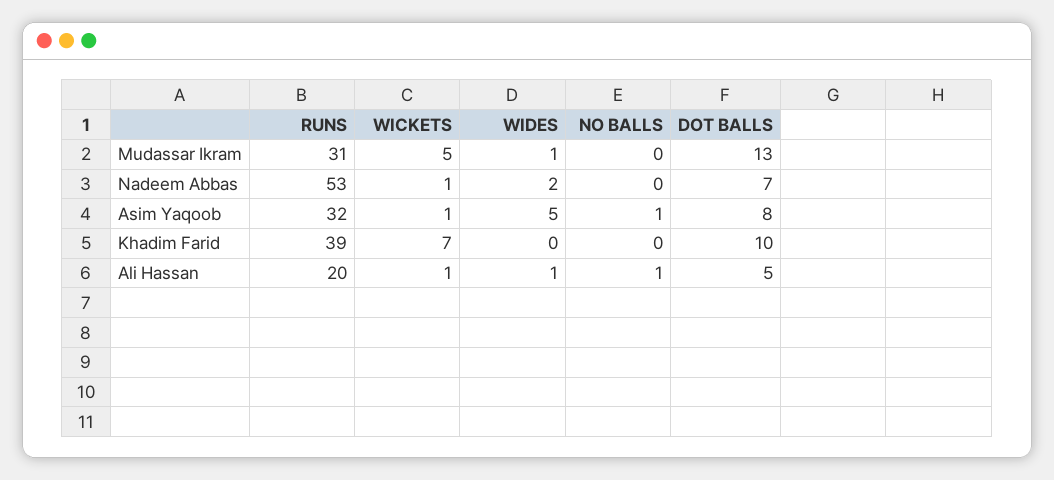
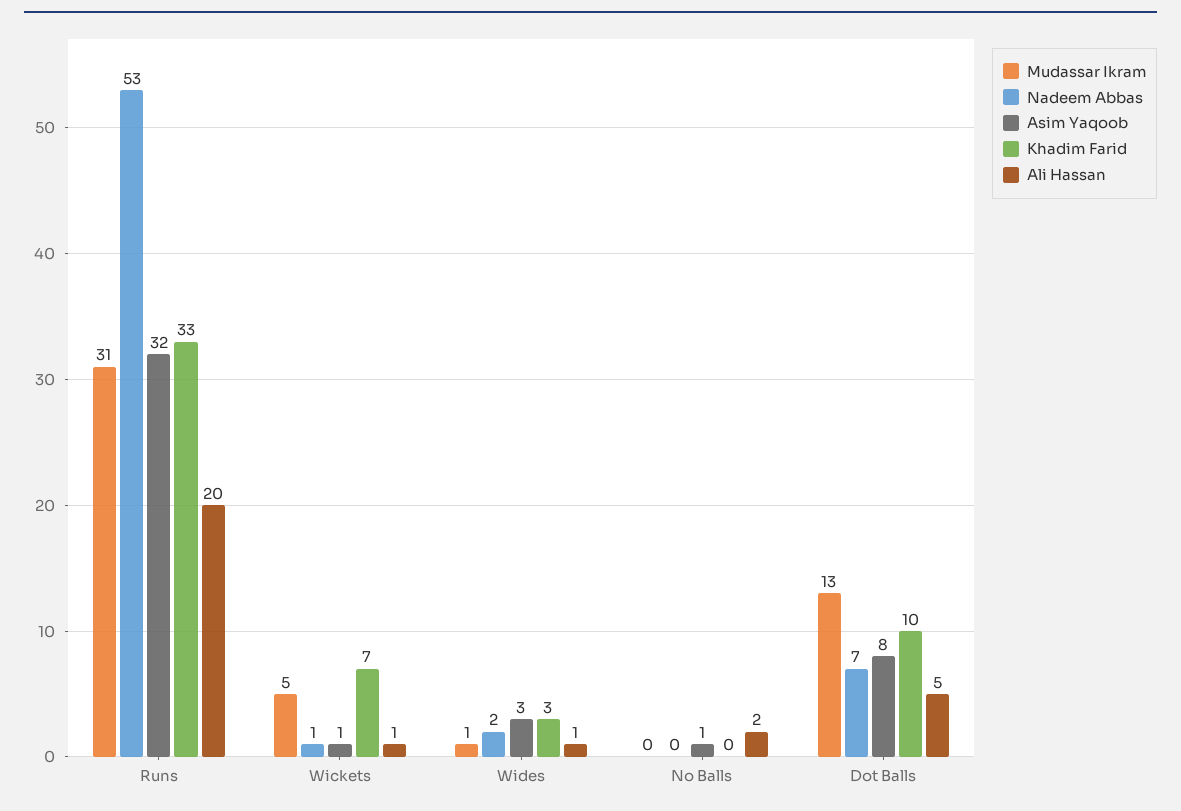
Asim Yaqoob, WIDES: 5 -> 3
Khadim Farid, RUNS: 39 -> 33
Khadim Farid, WIDES: 0 -> 3
Ali Hassan, NO BALLS: 1 -> 2

